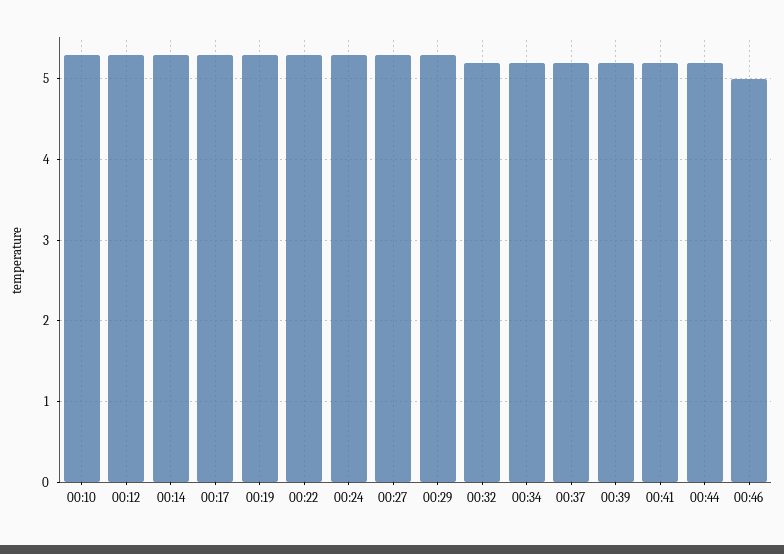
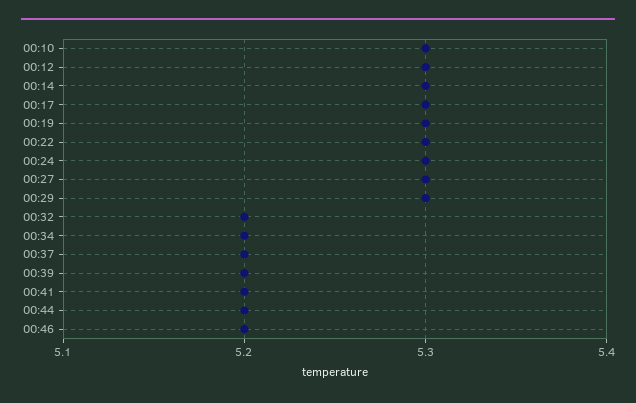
00:46: 5 -> 5.2

